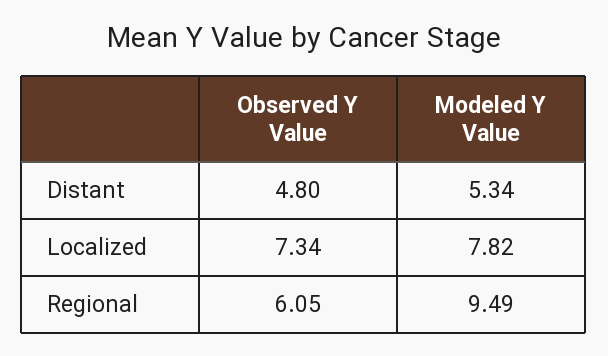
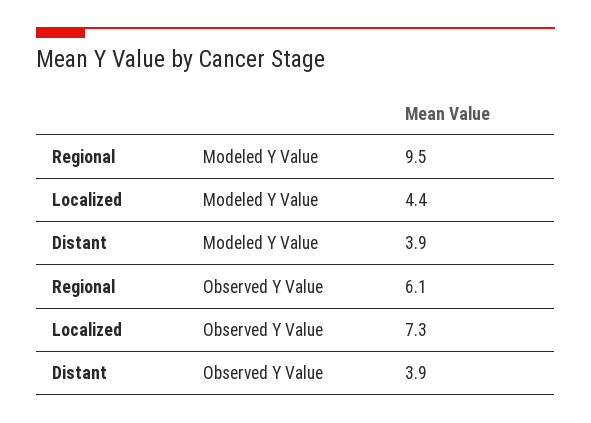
Observed Y Value, Distant: 4.8 -> 3.9
Modeled Y Value, Distant: 5.34 -> 3.9
Modeled Y Value, Localized: 7.82 -> 4.4

